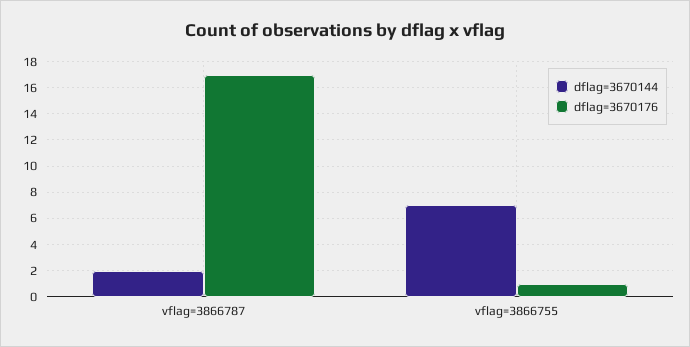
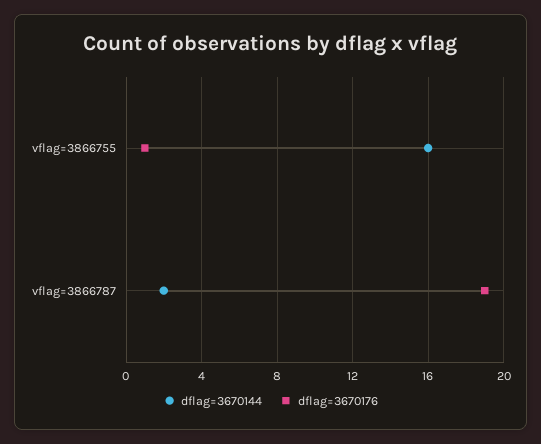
dflag=3670176, vflag=3866787: 17 -> 19
dflag=3670144, vflag=3866755: 7 -> 16

